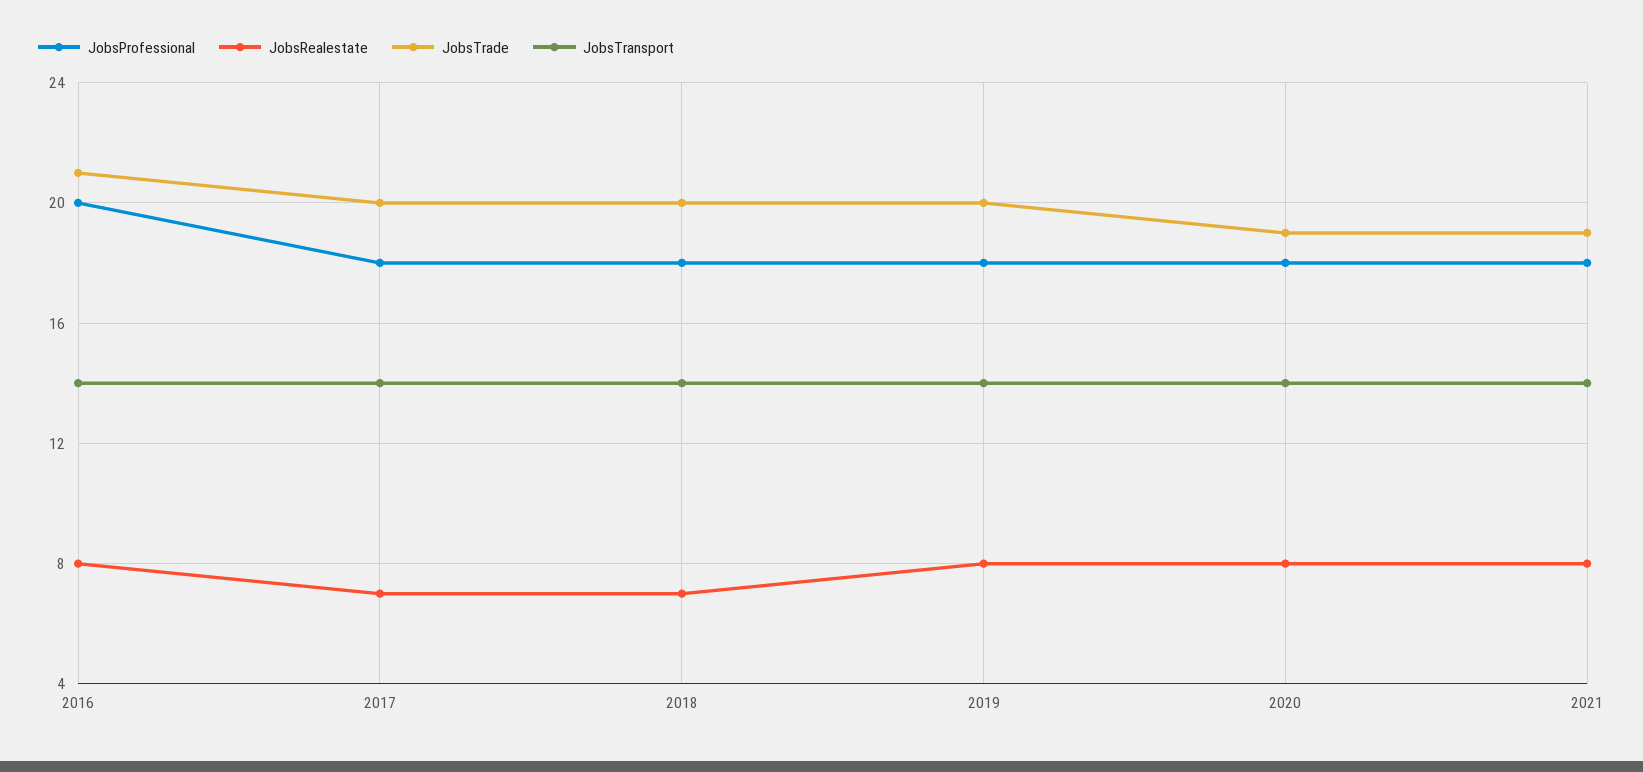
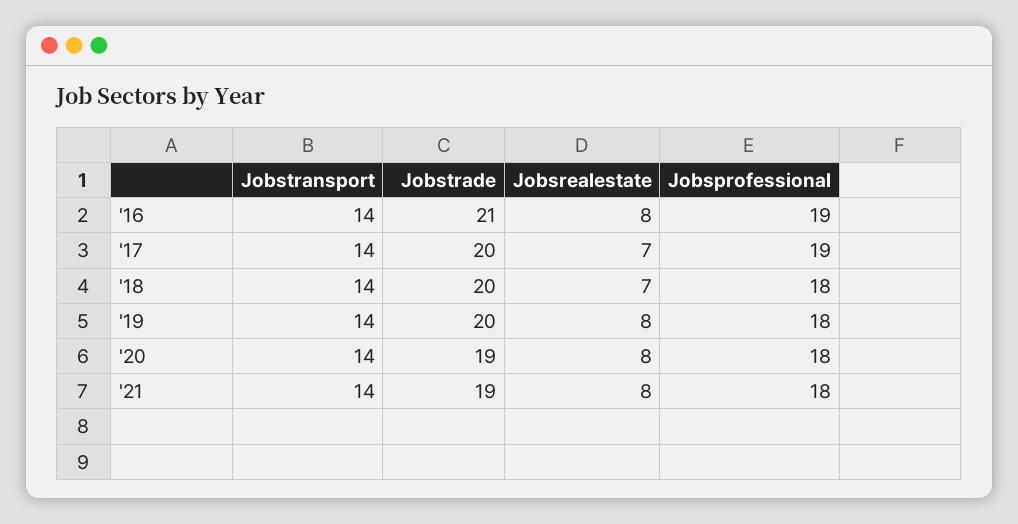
JobsProfessional, 2016: 20 -> 19
JobsProfessional, 2017: 18 -> 19

